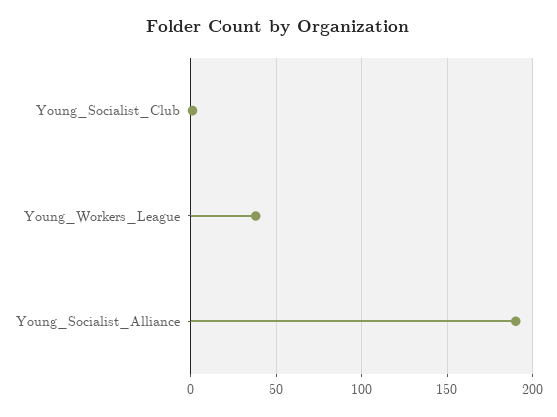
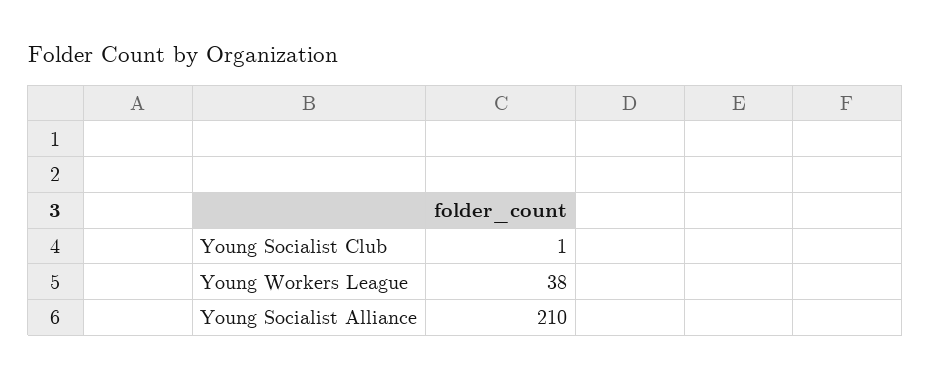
Young_Socialist_Alliance: 190 -> 210

